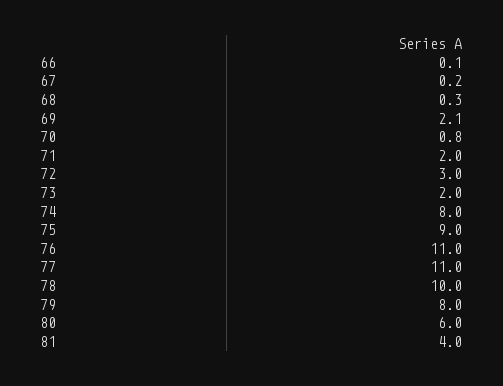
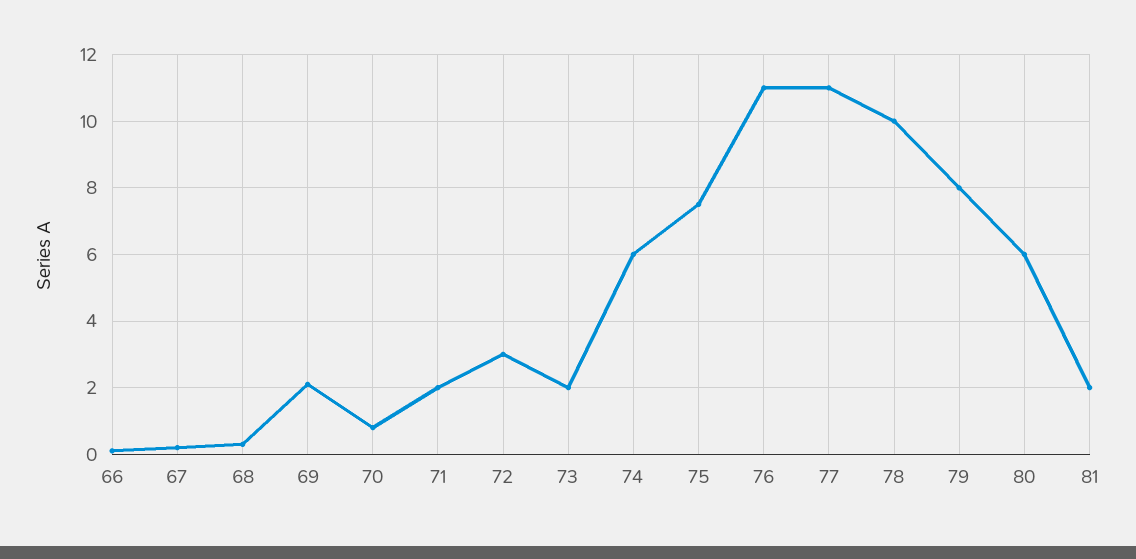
74: 8 -> 6
75: 9 -> 7.5
81: 4 -> 2

